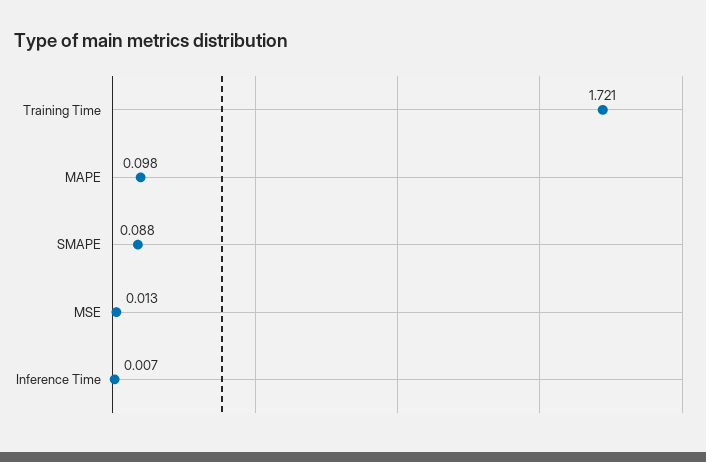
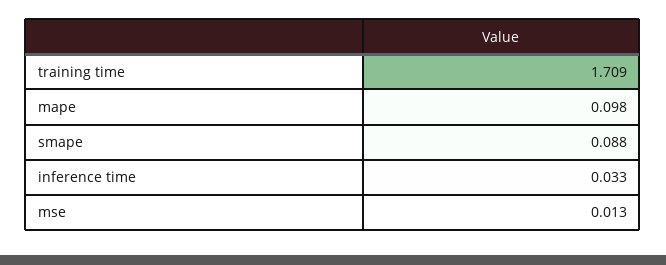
Training Time: 1.721 -> 1.709
Inference Time: 0.007 -> 0.033

